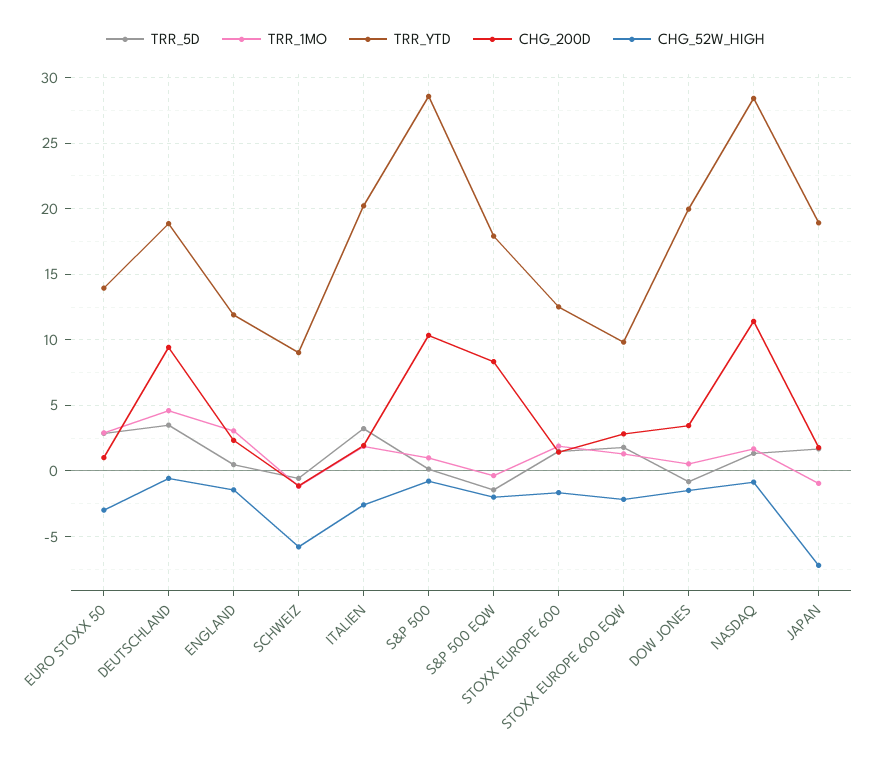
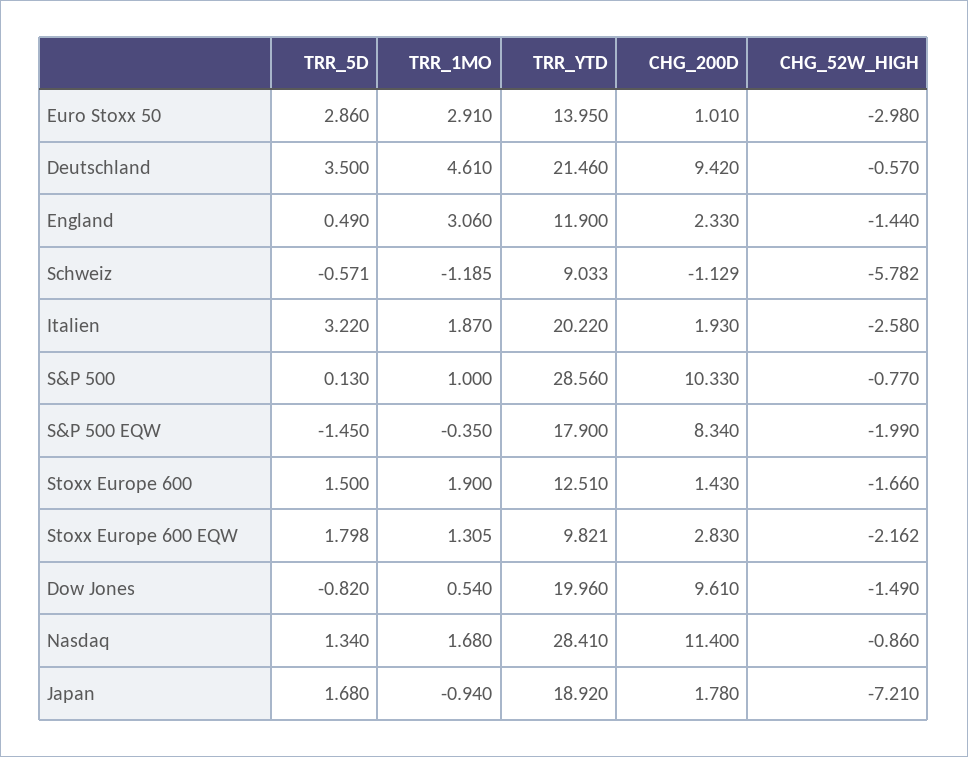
TRR_YTD, DEUTSCHLAND: 19 -> 21.46
CHG_200D, DOW JONES: 3.5 -> 9.61

